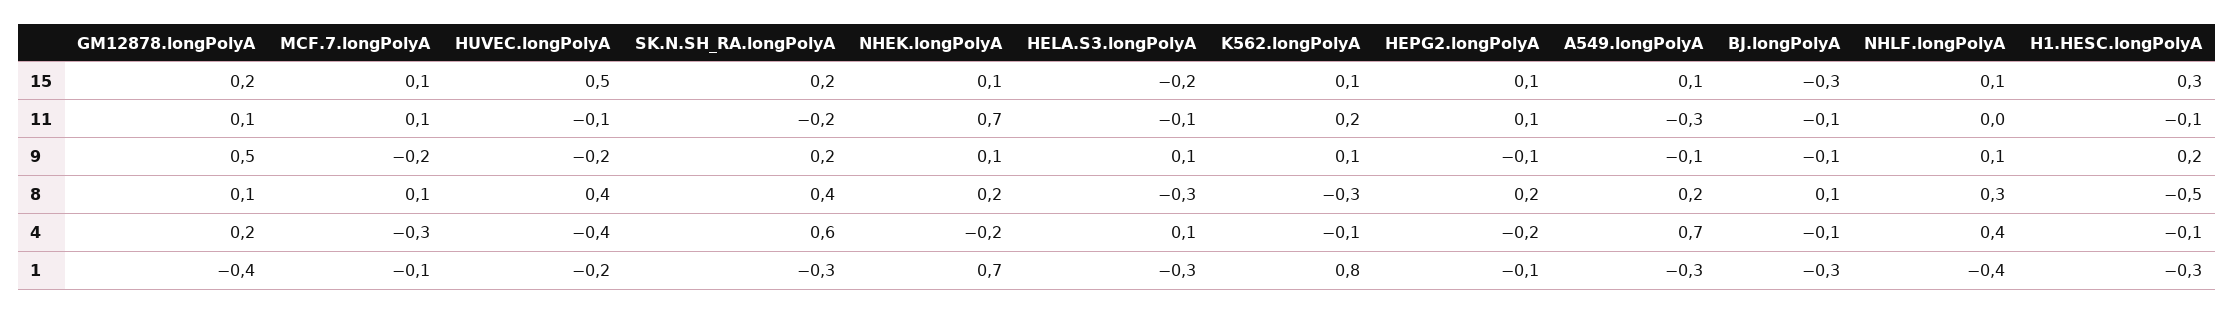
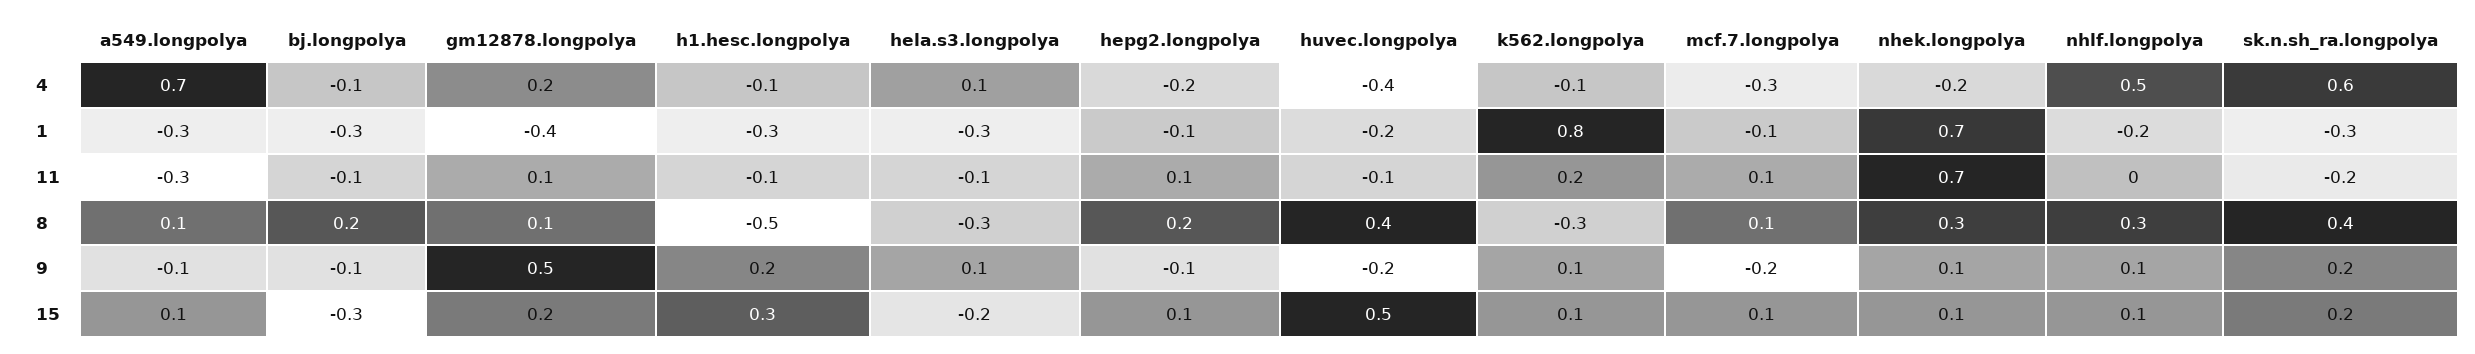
NHEK.longPolyA, 8: 0.2 -> 0.3
A549.longPolyA, 8: 0.2 -> 0.1
BJ.longPolyA, 8: 0.1 -> 0.2
NHLF.longPolyA, 4: 0.4 -> 0.5
NHLF.longPolyA, 1: -0.4 -> -0.2

